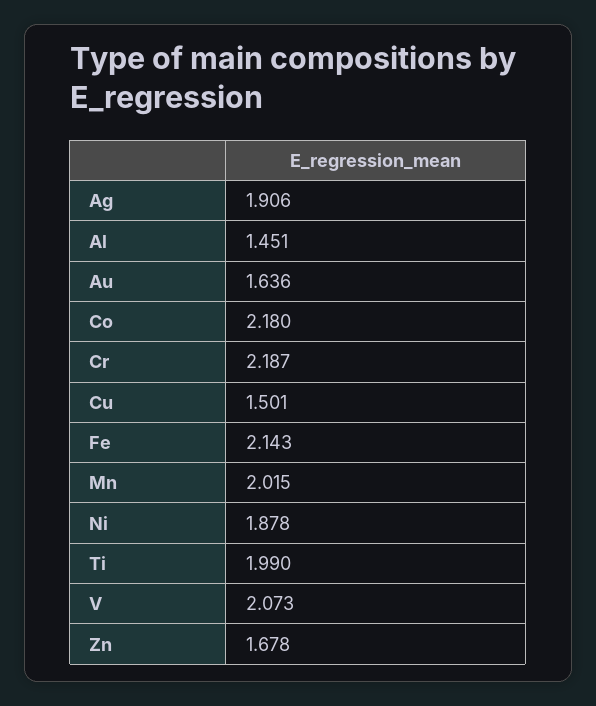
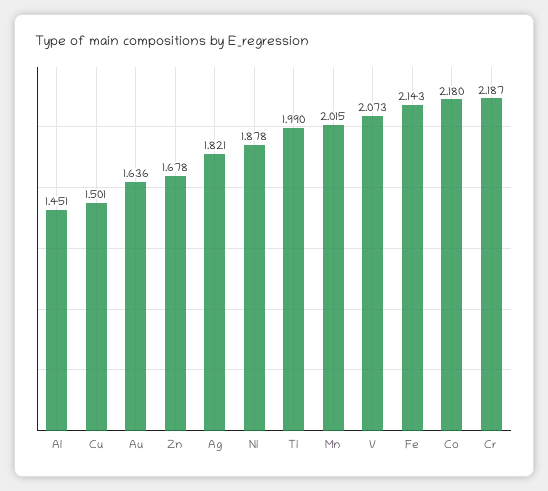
Ag: 1.906 -> 1.821

